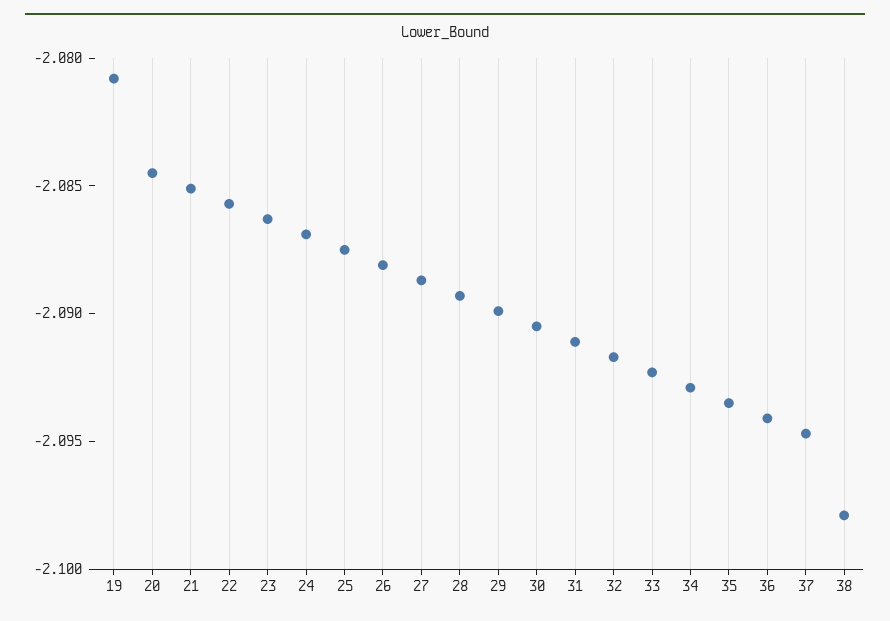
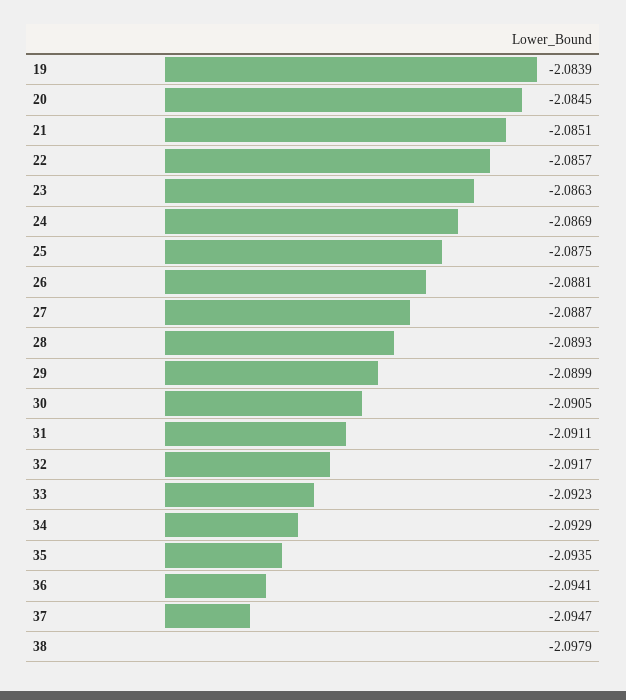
19: -2.081 -> -2.0839

